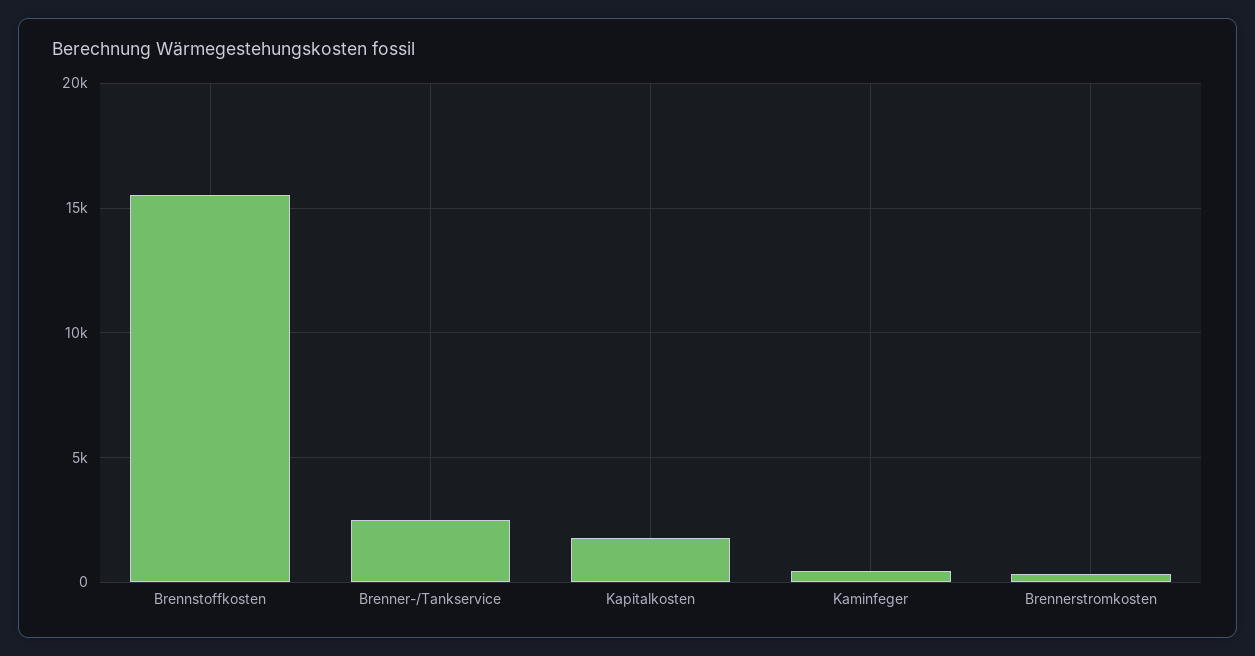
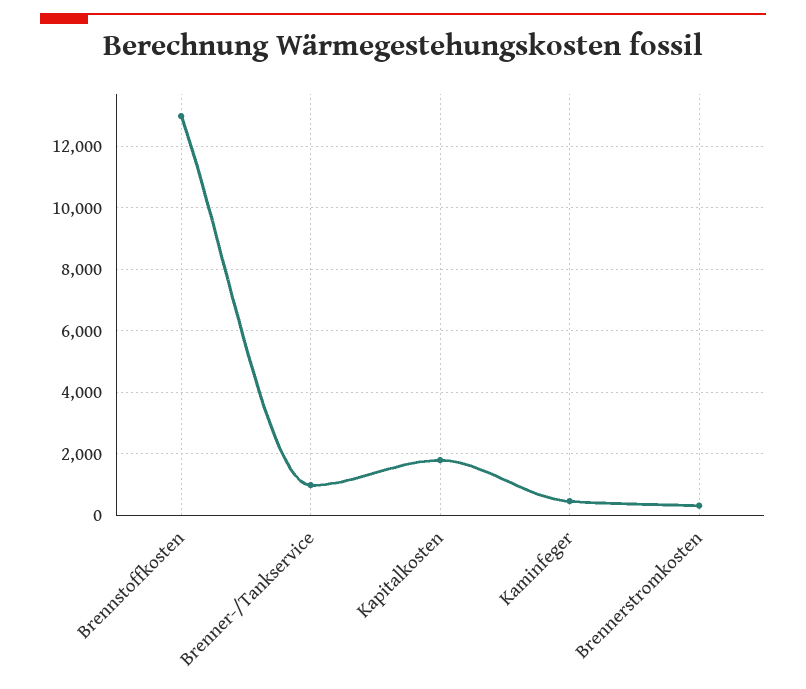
Brennstoffkosten: 15500 -> 13000
Brenner-/Tankservice: 2500 -> 1000

